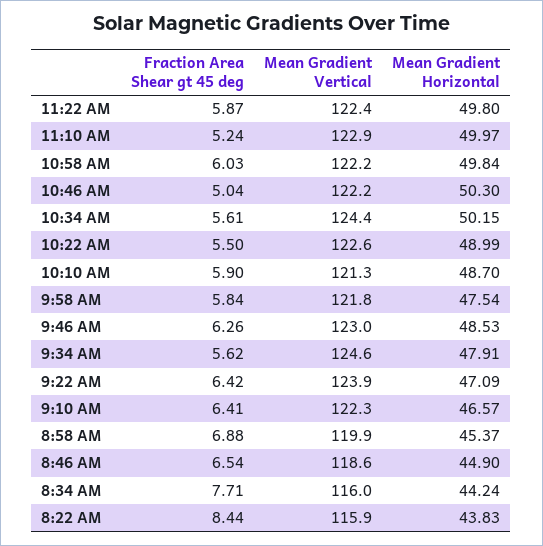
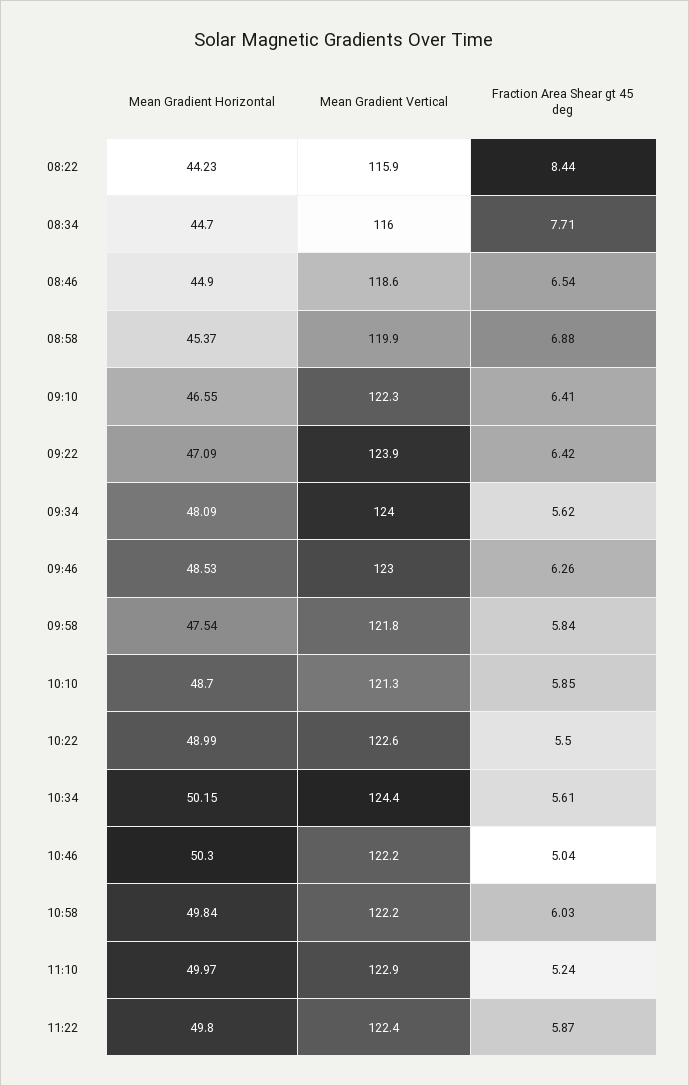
Fraction Area Shear gt 45 deg, 10:10 AM: 5.9 -> 5.85
Mean Gradient Vertical, 9:34 AM: 124.6 -> 124
Mean Gradient Horizontal, 9:34 AM: 47.91 -> 48.09
Mean Gradient Horizontal, 9:10 AM: 46.57 -> 46.55
Mean Gradient Horizontal, 8:34 AM: 44.24 -> 44.7
Mean Gradient Horizontal, 8:22 AM: 43.83 -> 44.23

